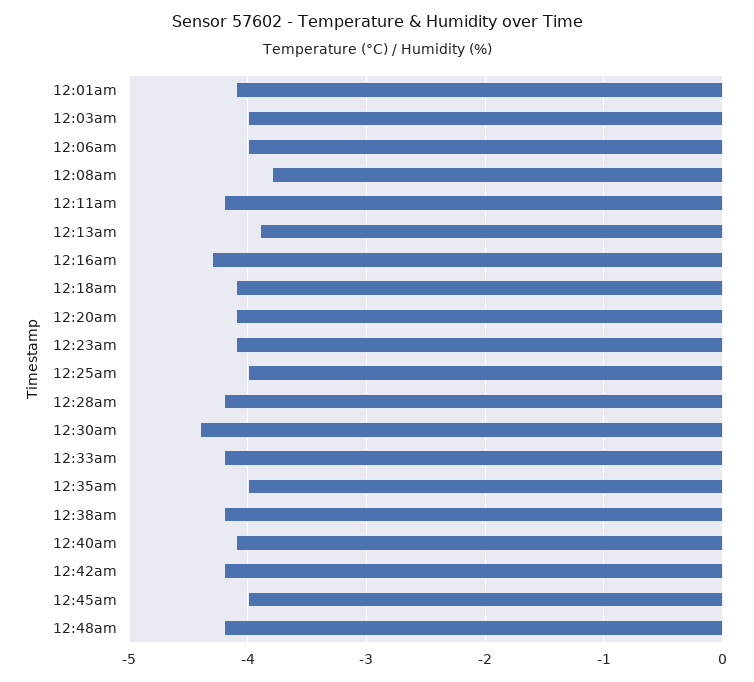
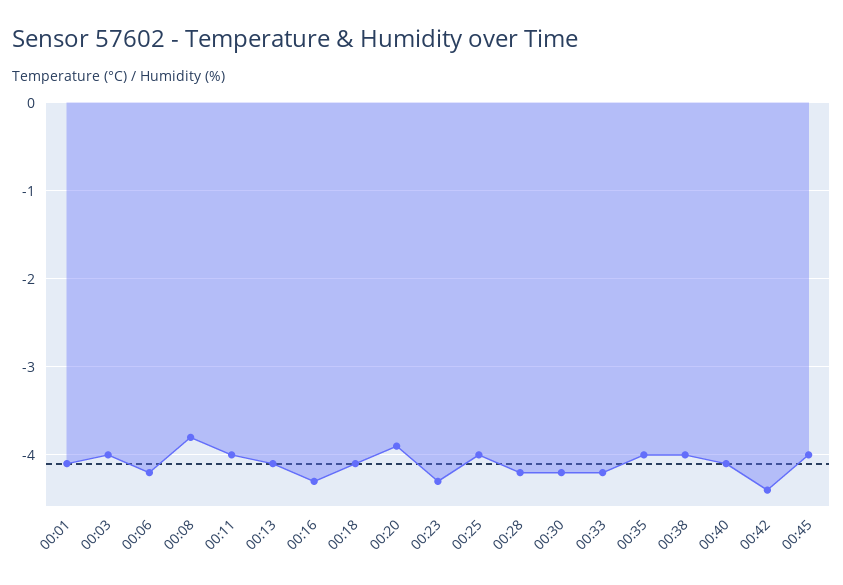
12:06am: -4 -> -4.2
12:11am: -4.2 -> -4
12:13am: -3.9 -> -4.1
12:20am: -4.1 -> -3.9
12:23am: -4.1 -> -4.3
12:30am: -4.4 -> -4.2
12:38am: -4.2 -> -4
12:42am: -4.2 -> -4.4
12:48am: -4.2 -> none

